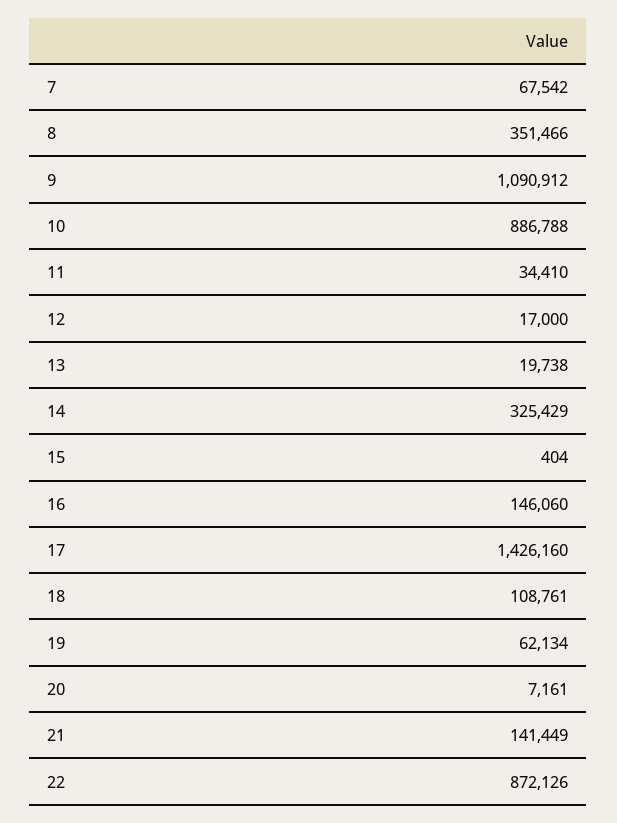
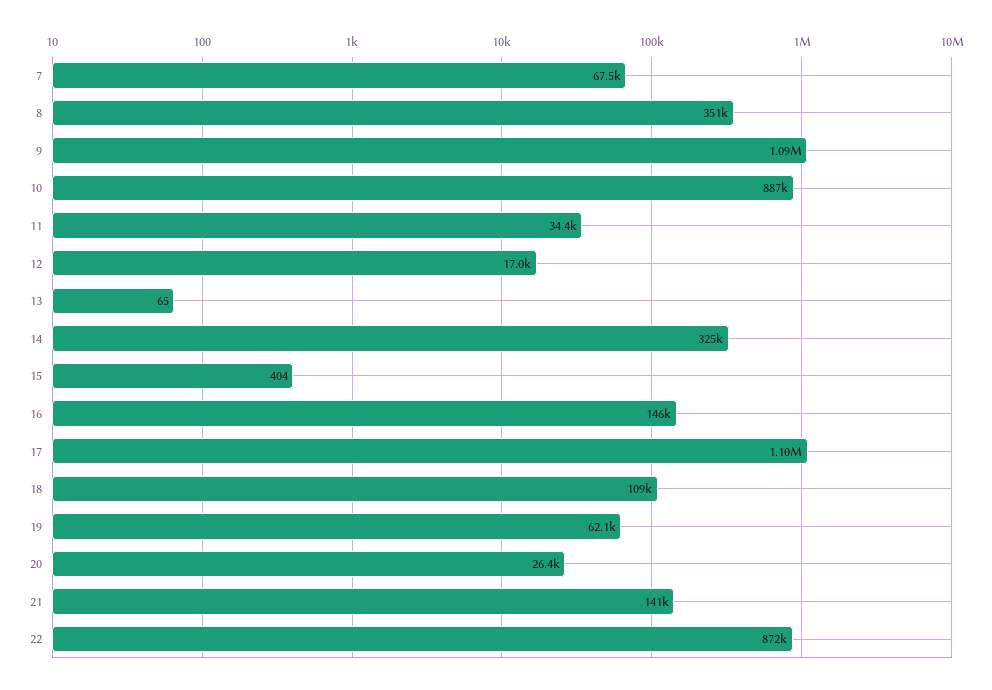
13: 19738 -> 65
17: 1426160 -> 1100000
20: 7161 -> 26400

